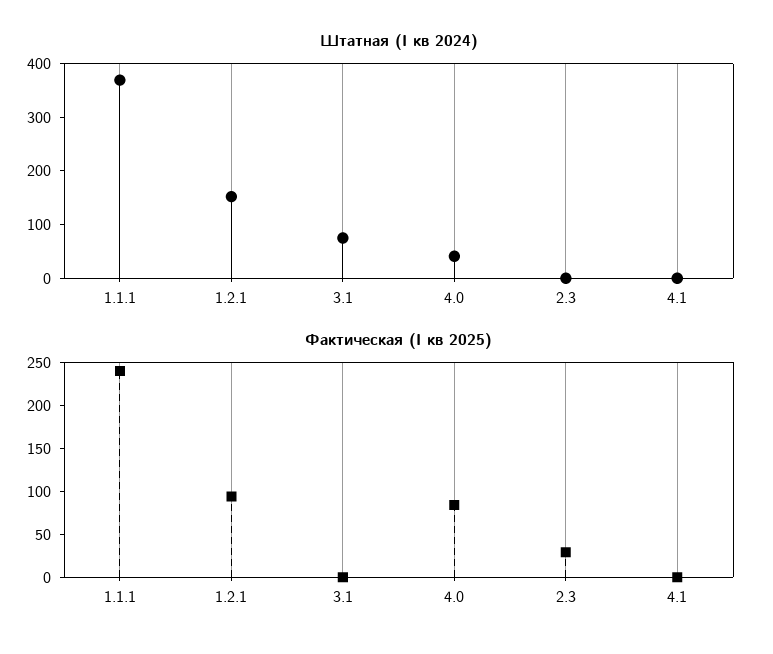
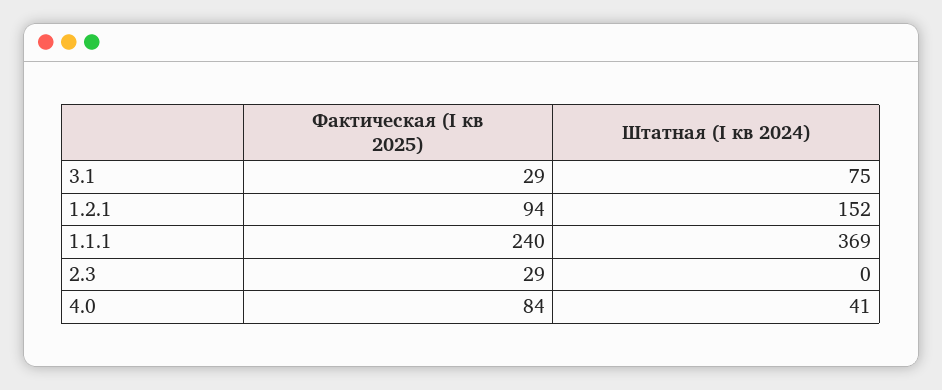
Штатная (I кв 2024), 4.1: 0 -> none
Фактическая (I кв 2025), 3.1: 0 -> 29
Фактическая (I кв 2025), 4.1: 0 -> none

